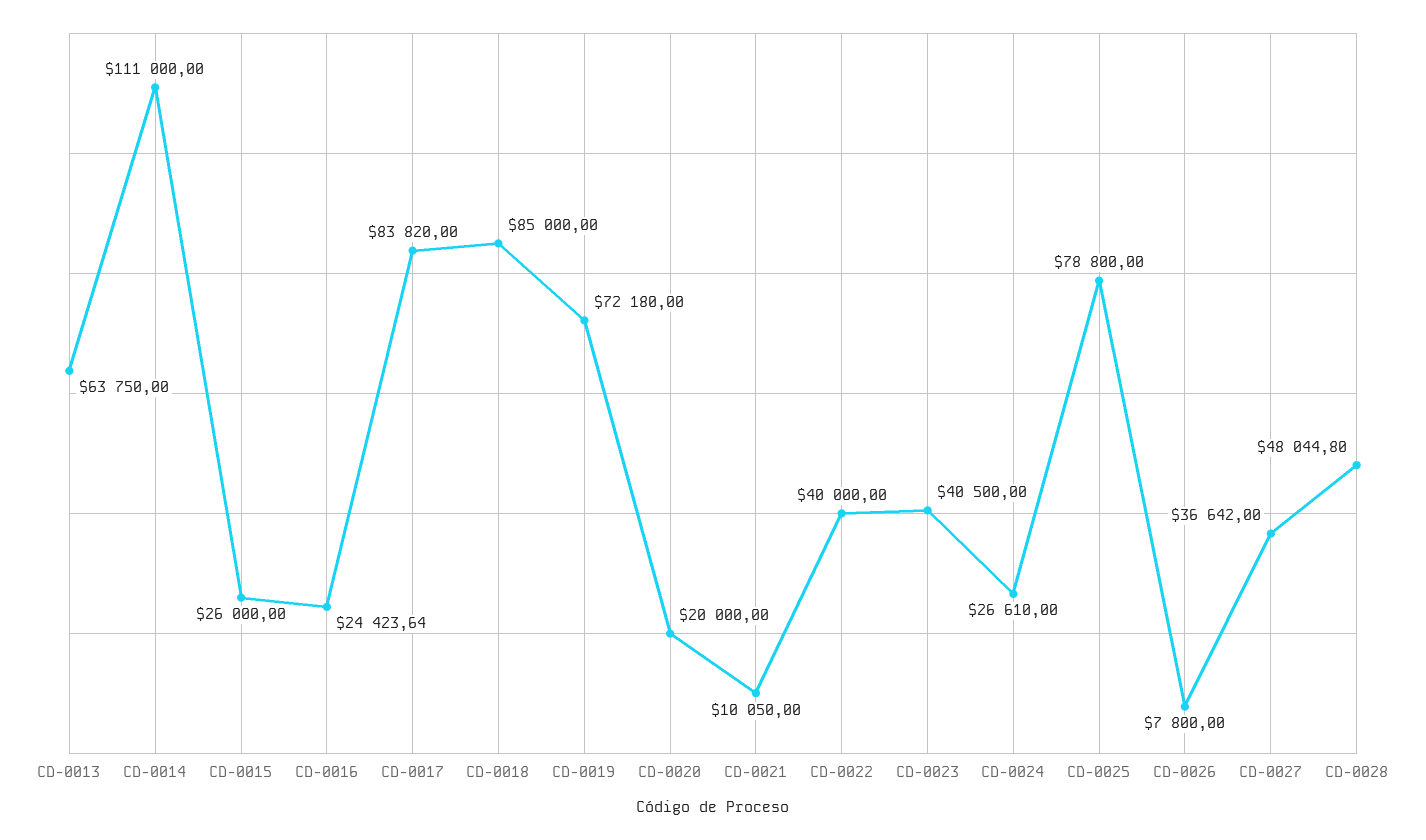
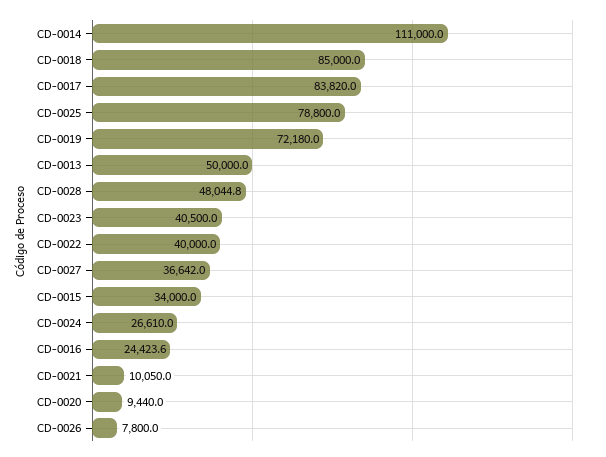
CD-0013: 63750 -> 50000
CD-0015: 26000 -> 34000
CD-0020: 20000 -> 9440

